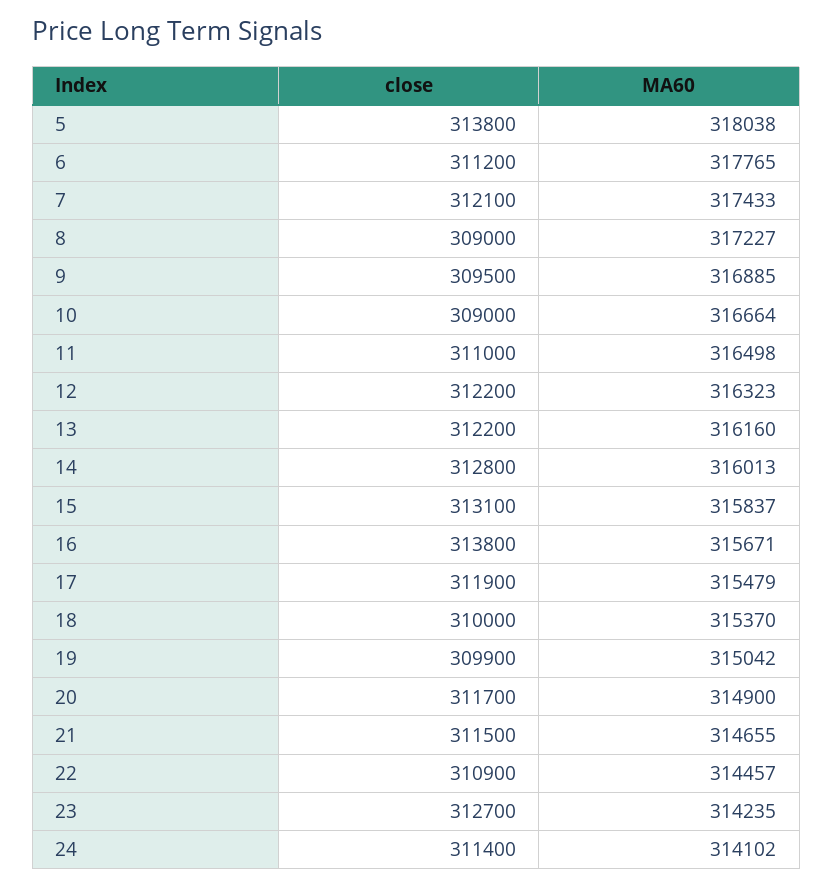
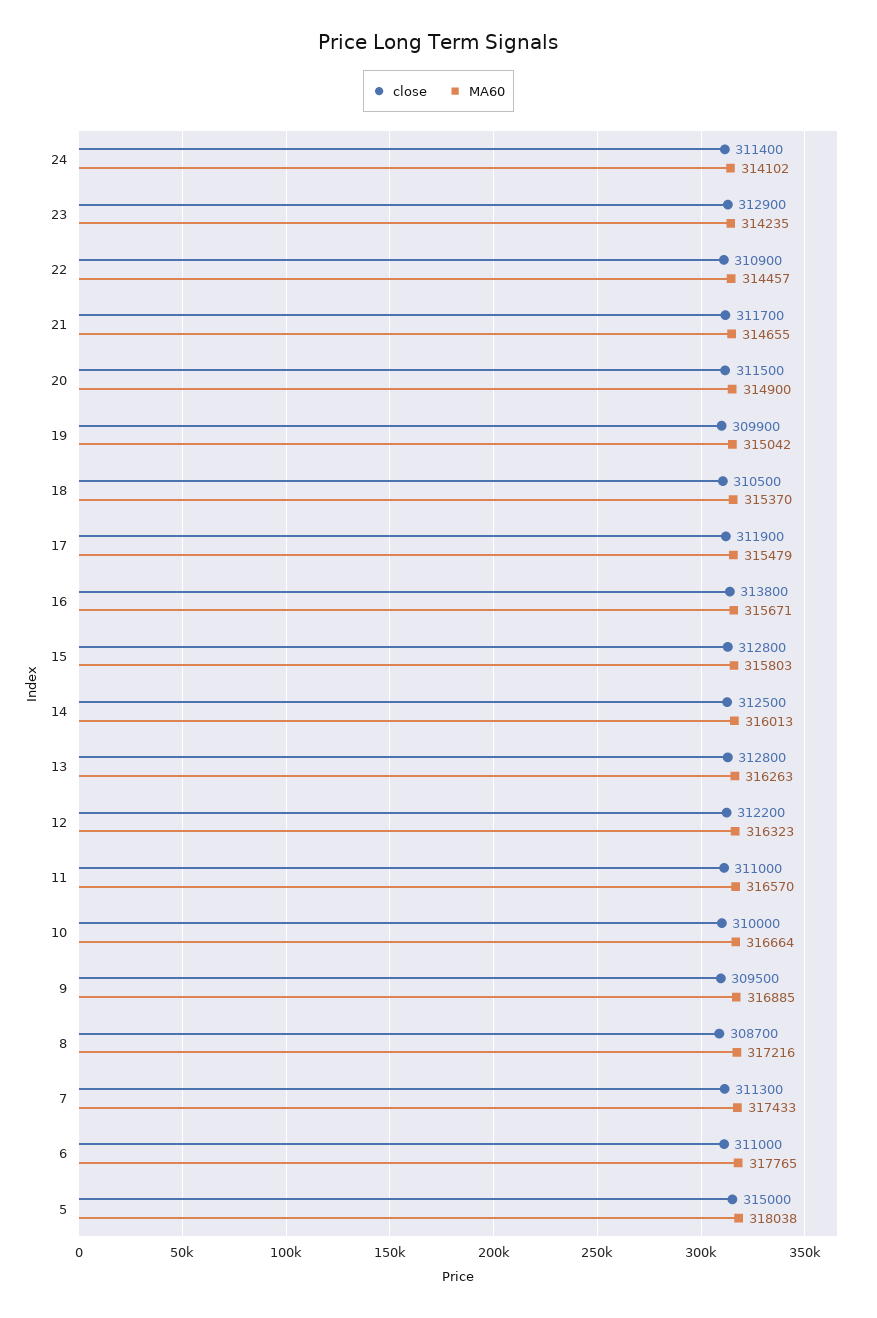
close, 5: 313800 -> 315000
close, 6: 311200 -> 311000
close, 7: 312100 -> 311300
close, 8: 309000 -> 308700
MA60, 8: 317227 -> 317216
close, 10: 309000 -> 310000
MA60, 11: 316498 -> 316570
close, 13: 312200 -> 312800
MA60, 13: 316160 -> 316263
close, 14: 312800 -> 312500
close, 15: 313100 -> 312800
MA60, 15: 315837 -> 315803
close, 18: 310000 -> 310500
close, 20: 311700 -> 311500
close, 21: 311500 -> 311700
close, 23: 312700 -> 312900

